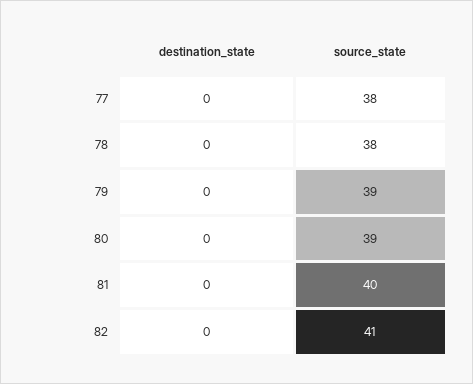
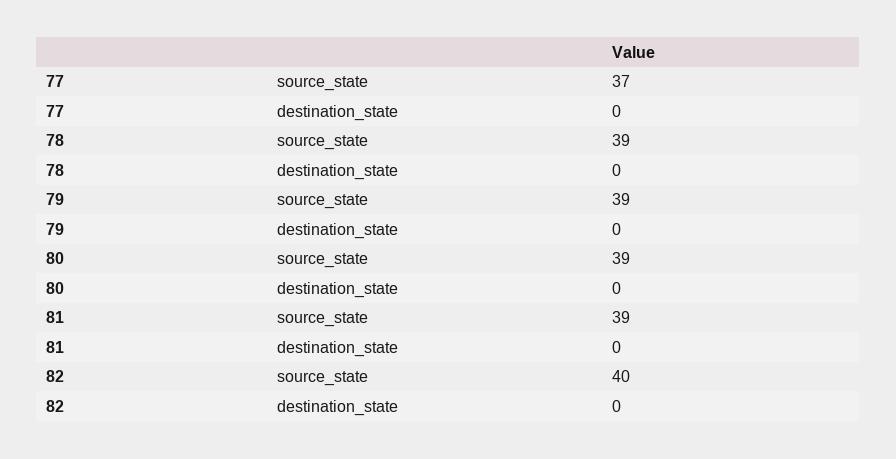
source_state, 77: 38 -> 37
source_state, 78: 38 -> 39
source_state, 81: 40 -> 39
source_state, 82: 41 -> 40

